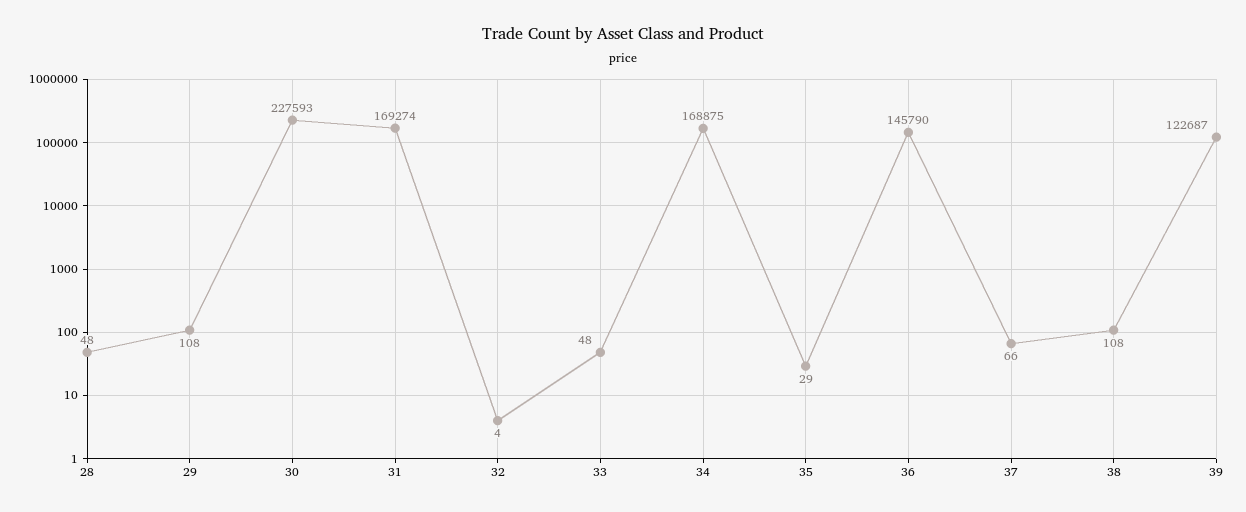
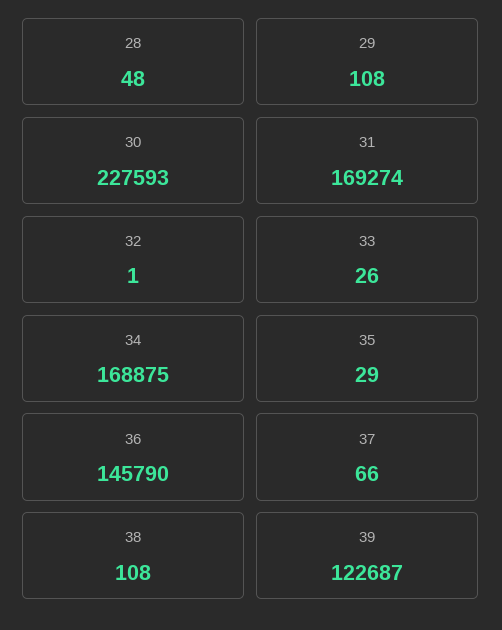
32: 4 -> 1
33: 48 -> 26

